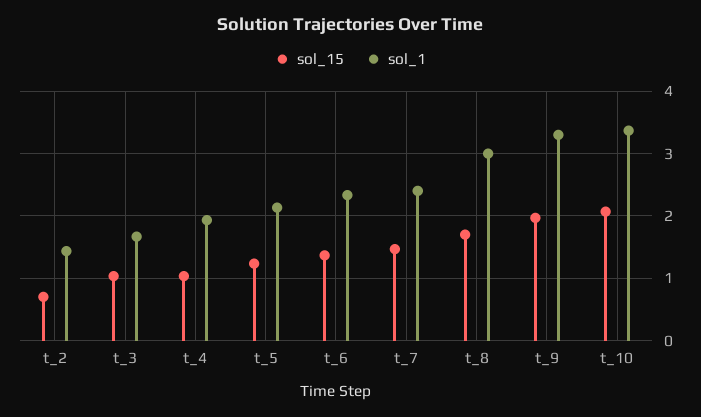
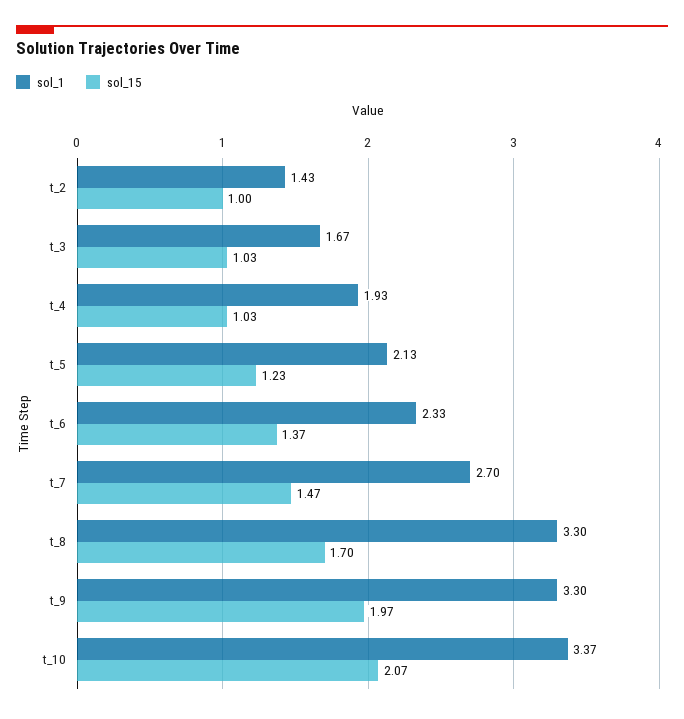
sol_15, t_2: 0.7 -> 1
sol_1, t_7: 2.4 -> 2.7
sol_1, t_8: 3 -> 3.3

